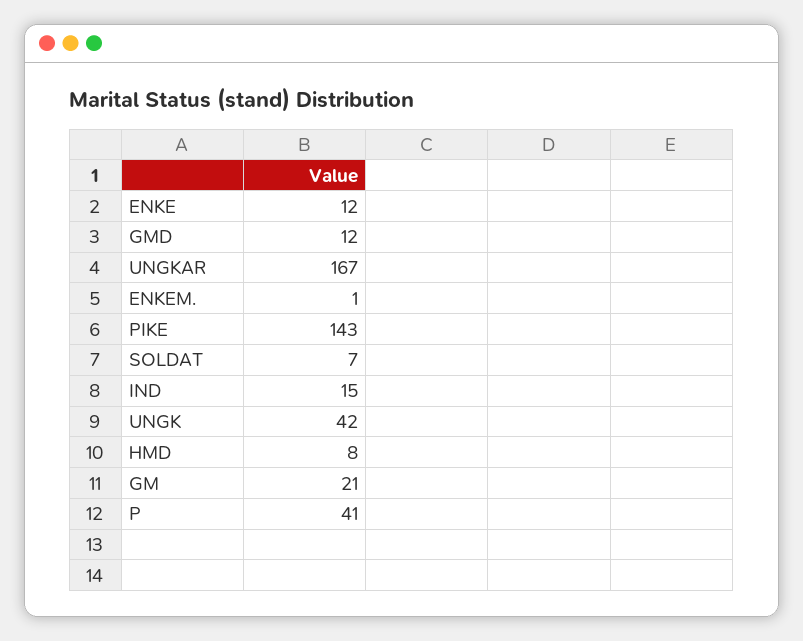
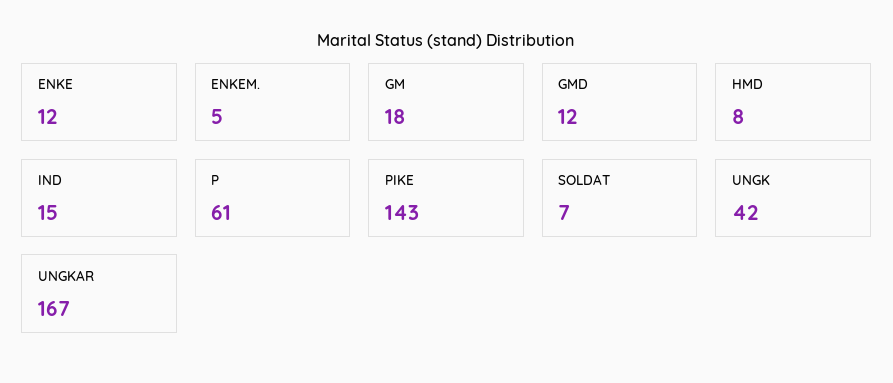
ENKEM.: 1 -> 5
GM: 21 -> 18
P: 41 -> 61

